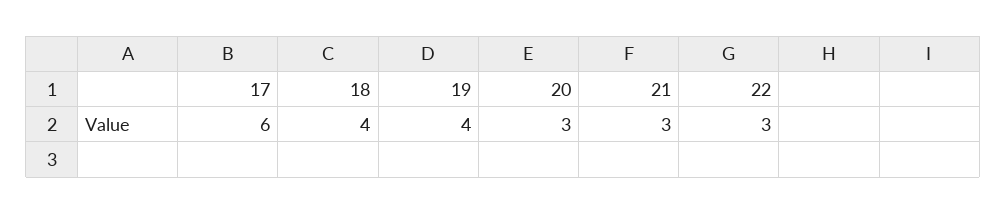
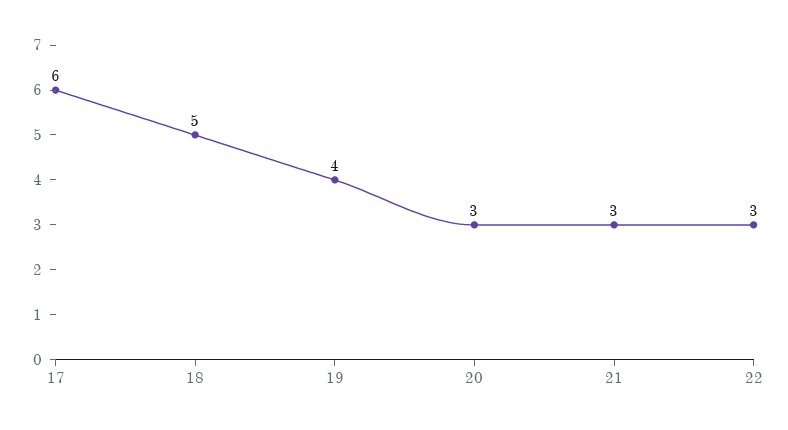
18: 4 -> 5

